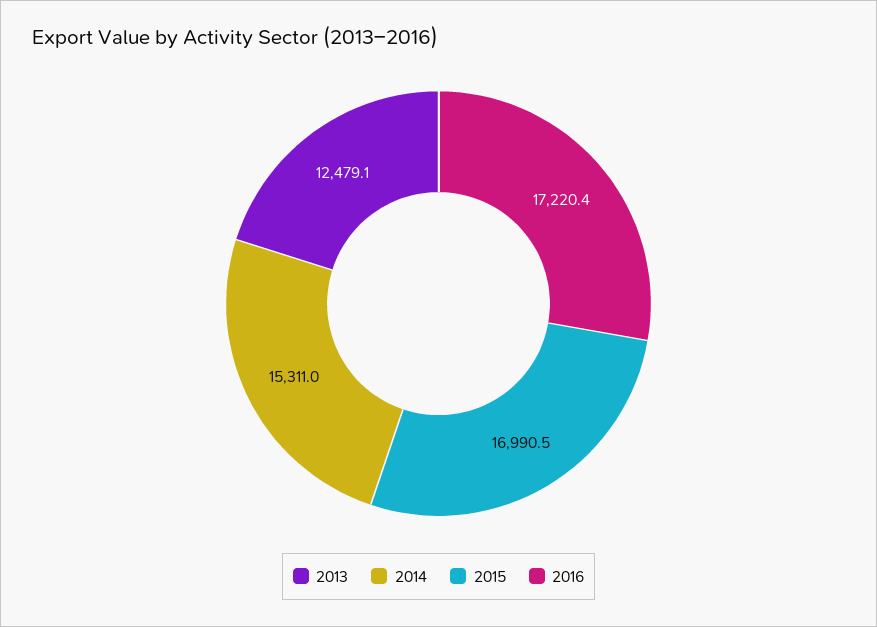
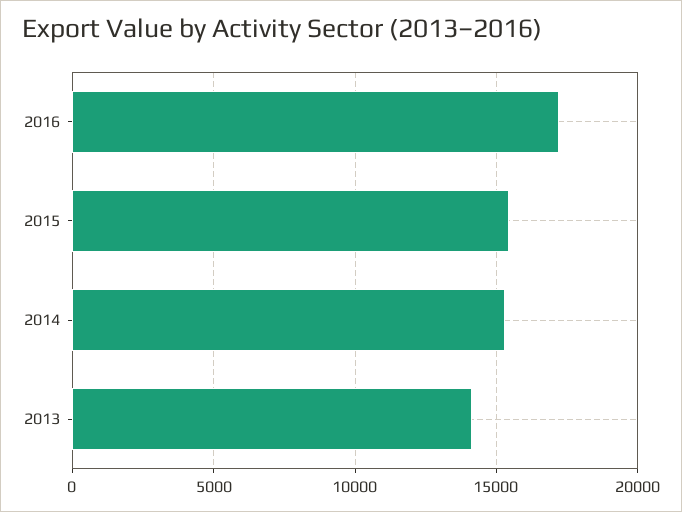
2013: 12479.1 -> 14000
2015: 16990.5 -> 15500

